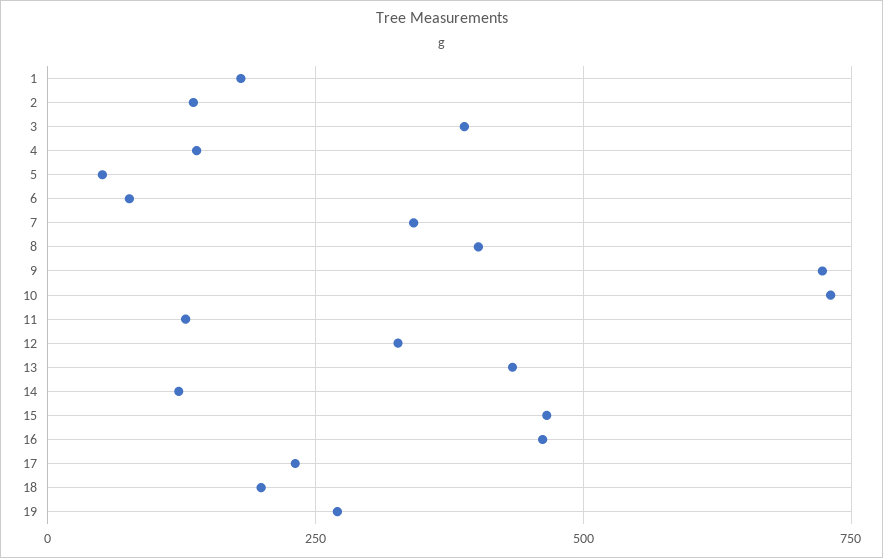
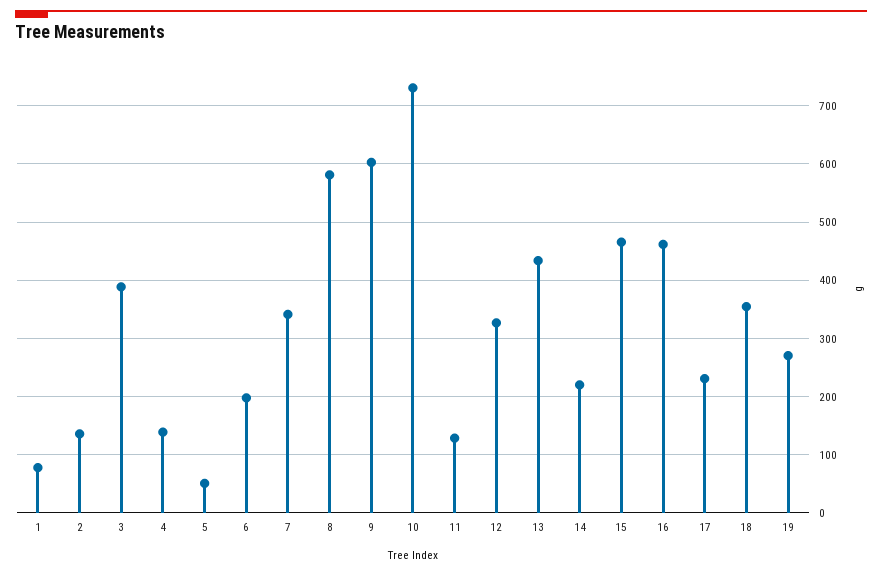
1: 175 -> 80
6: 75 -> 200
8: 400 -> 580
9: 725 -> 600
14: 125 -> 220
18: 200 -> 360

